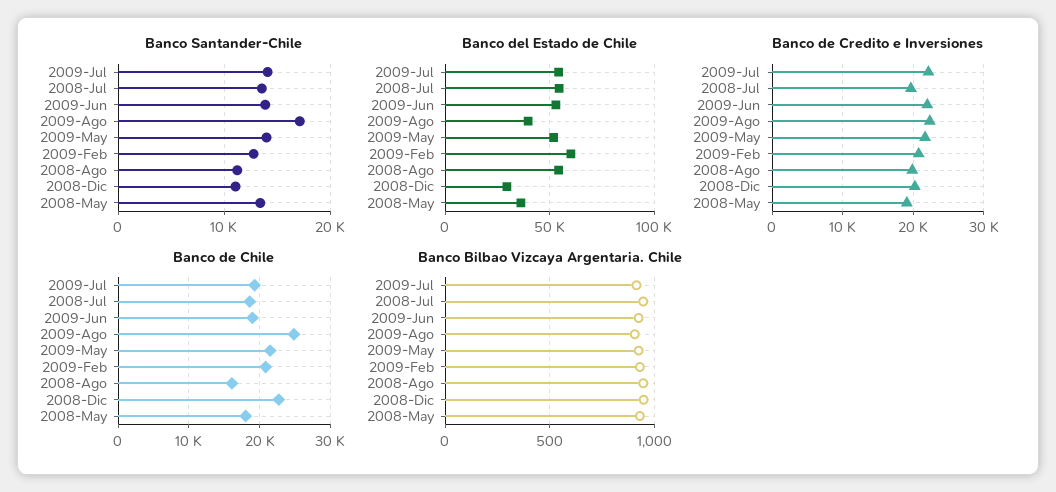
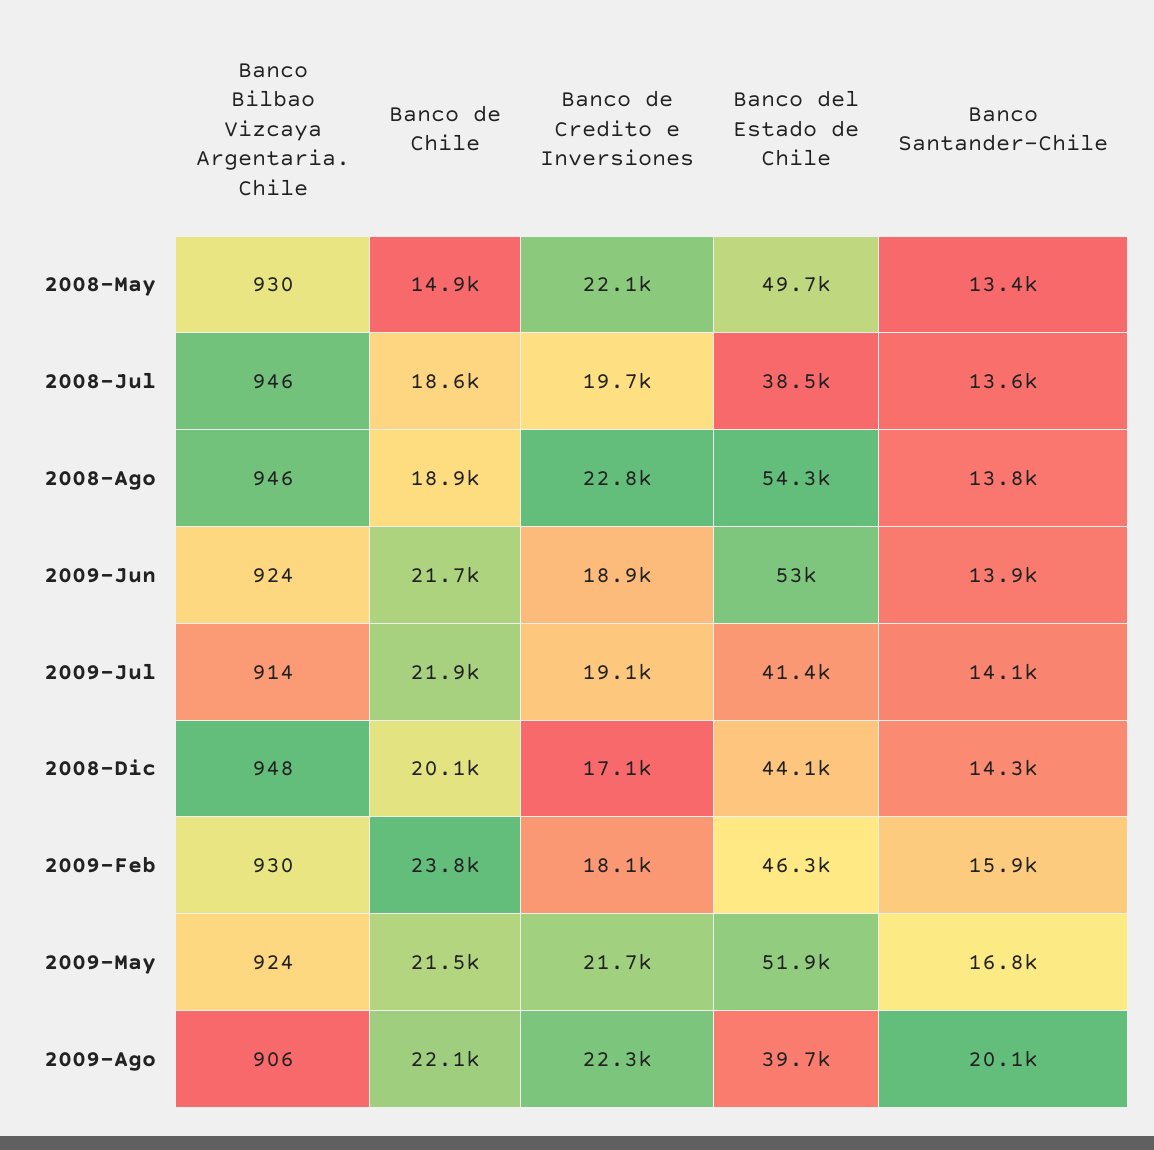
Banco Santander-Chile, 2009-Ago: 17000 -> 20100
Banco Santander-Chile, 2009-May: 14000 -> 16800
Banco Santander-Chile, 2009-Feb: 13000 -> 15900
Banco Santander-Chile, 2008-Ago: 11000 -> 13800
Banco Santander-Chile, 2008-Dic: 11000 -> 14300
Banco del Estado de Chile, 2009-Jul: 55000 -> 41400
Banco del Estado de Chile, 2008-Jul: 55000 -> 38500
Banco del Estado de Chile, 2009-Feb: 60000 -> 46300
Banco del Estado de Chile, 2008-Dic: 30000 -> 44100
Banco del Estado de Chile, 2008-May: 35000 -> 49700
Banco de Credito e Inversiones, 2009-Jul: 22000 -> 19100
Banco de Credito e Inversiones, 2009-Jun: 22000 -> 18900
Banco de Credito e Inversiones, 2009-Feb: 21000 -> 18100
Banco de Credito e Inversiones, 2008-Ago: 20000 -> 22800
Banco de Credito e Inversiones, 2008-Dic: 20000 -> 17100
Banco de Credito e Inversiones, 2008-May: 19000 -> 22100
Banco de Chile, 2009-Jul: 19000 -> 21900
Banco de Chile, 2009-Jun: 19000 -> 21700
Banco de Chile, 2009-Ago: 25000 -> 22100
Banco de Chile, 2009-Feb: 21000 -> 23800
Banco de Chile, 2008-Ago: 16000 -> 18900
Banco de Chile, 2008-Dic: 23000 -> 20100
Banco de Chile, 2008-May: 18000 -> 14900

